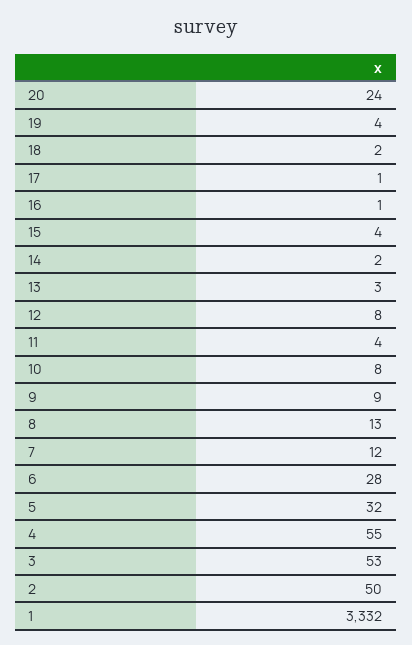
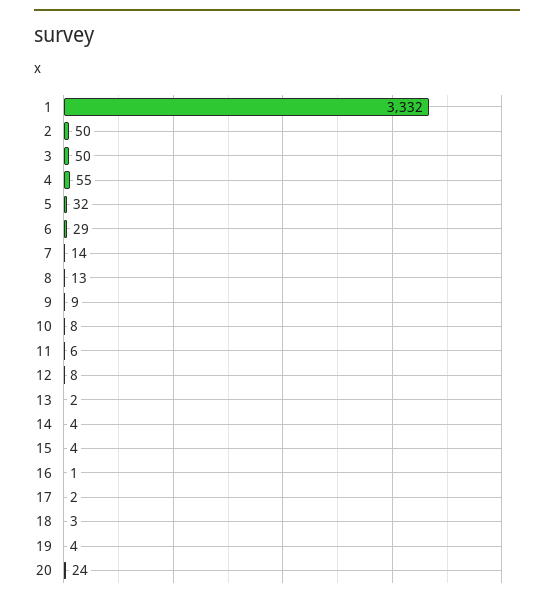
18: 2 -> 3
17: 1 -> 2
14: 2 -> 4
13: 3 -> 2
11: 4 -> 6
7: 12 -> 14
6: 28 -> 29
3: 53 -> 50

